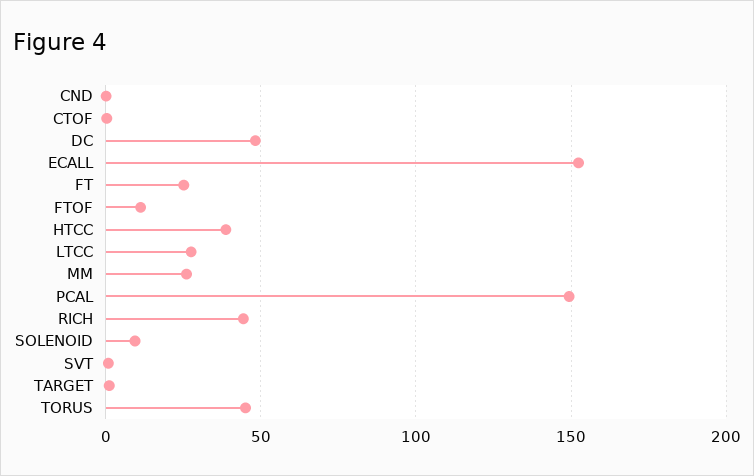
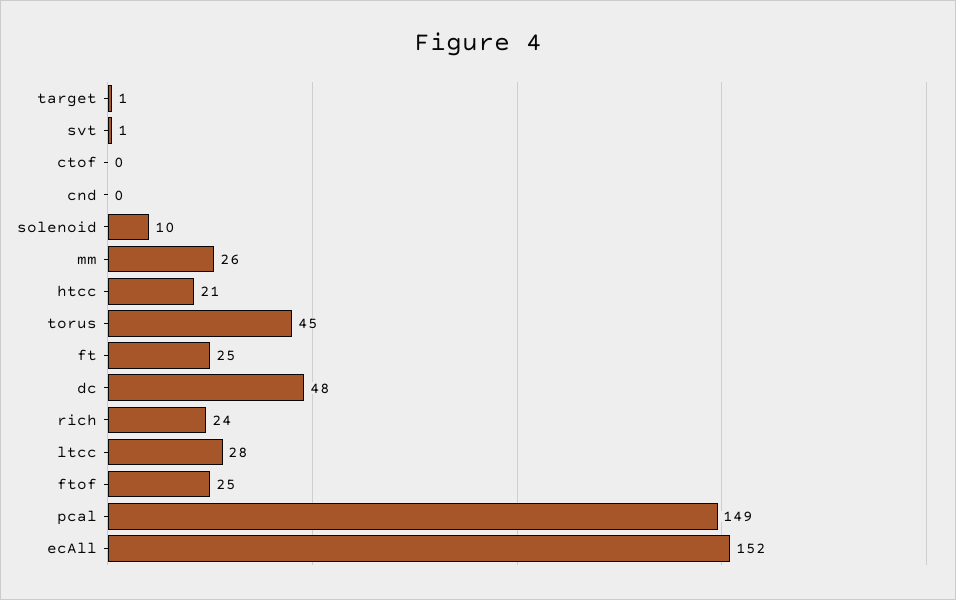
FTOF: 10 -> 25
HTCC: 40 -> 21
RICH: 45 -> 24

